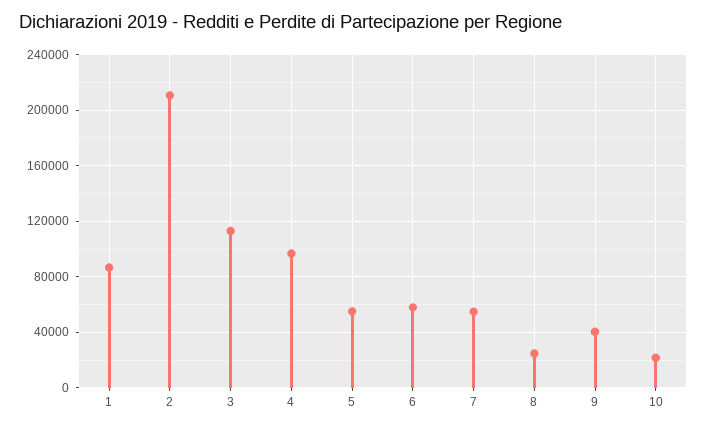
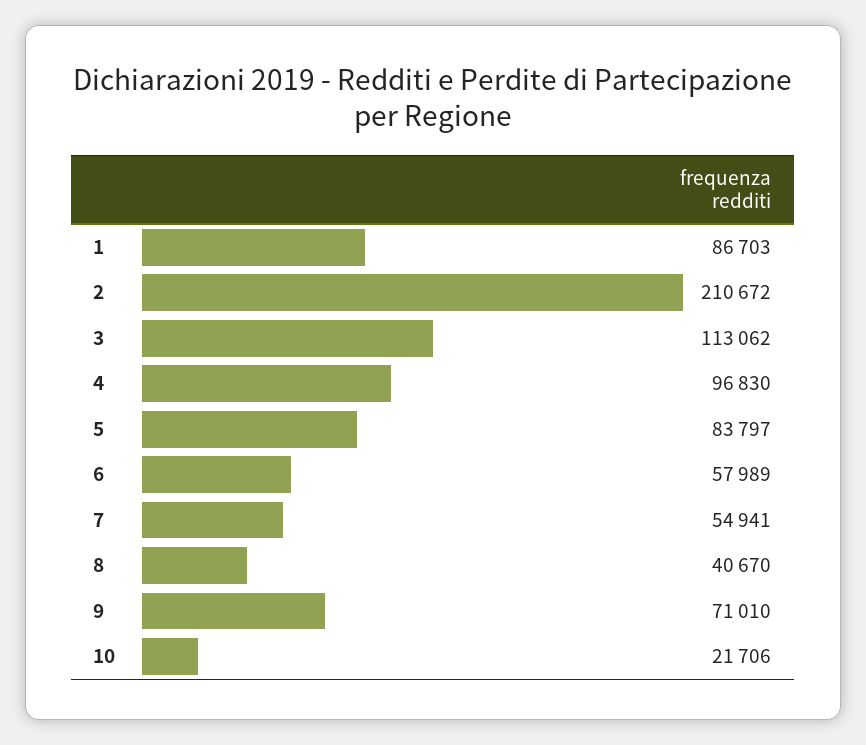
5: 55000 -> 83797
8: 25000 -> 40670
9: 40000 -> 71010

